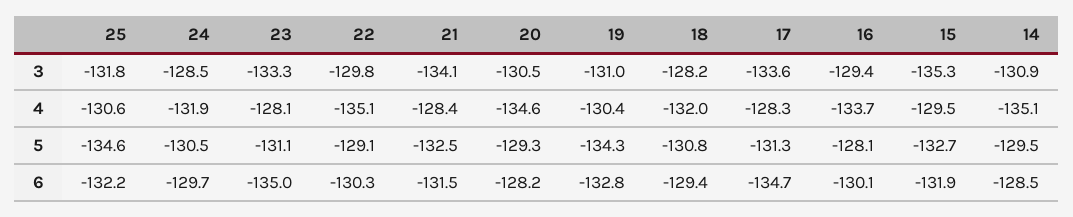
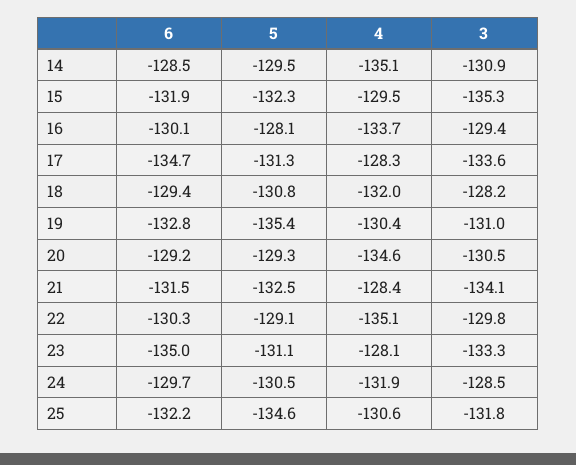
19, 5: -134.3 -> -135.4
15, 5: -132.7 -> -132.3
20, 6: -128.2 -> -129.2

